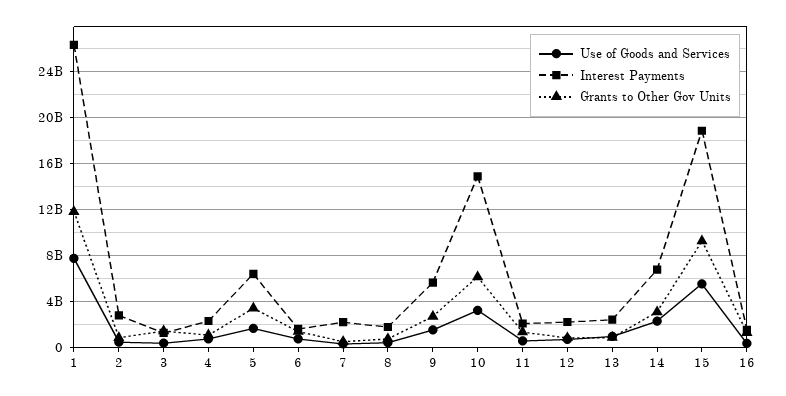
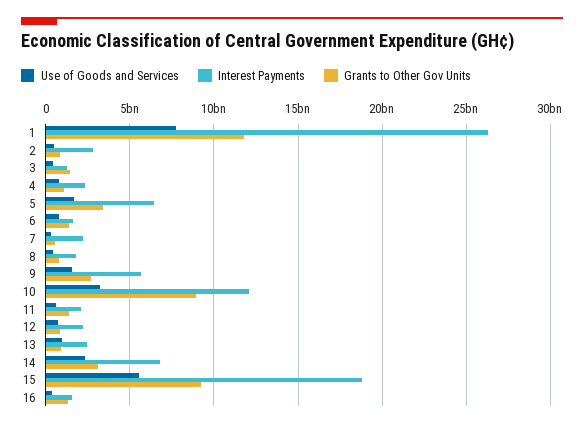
Interest Payments, 10: 15000000000 -> 12000000000
Grants to Other Gov Units, 10: 6000000000 -> 9000000000

